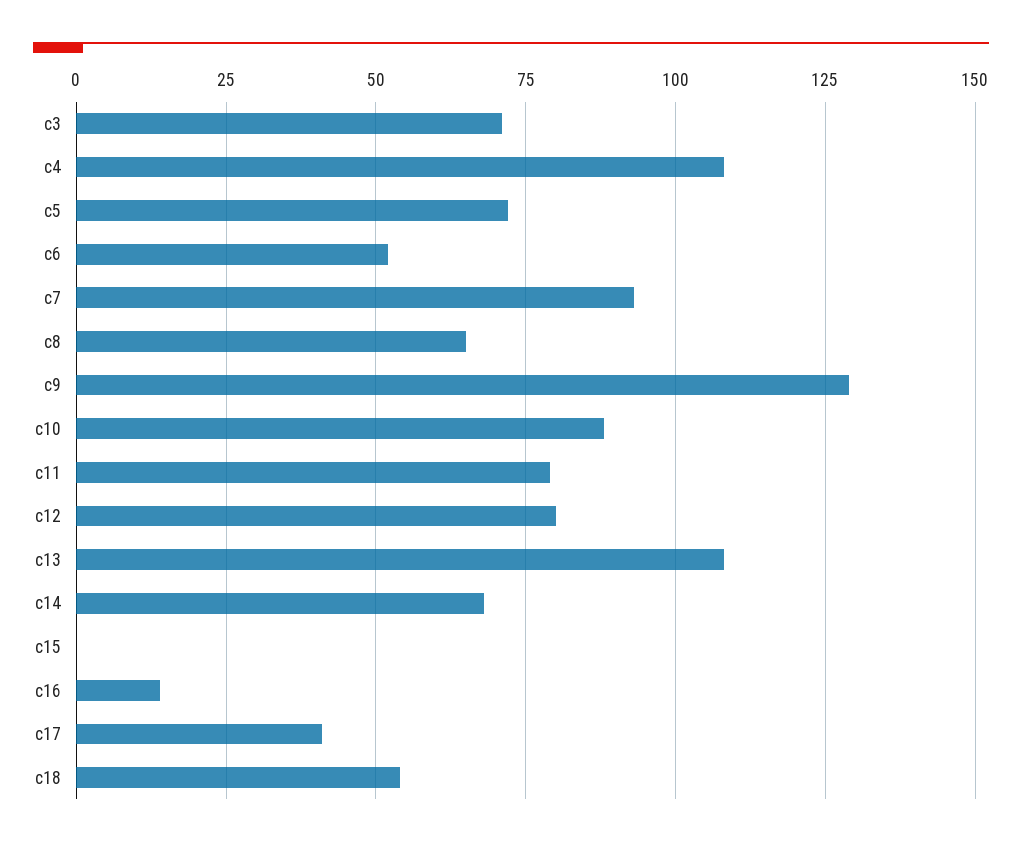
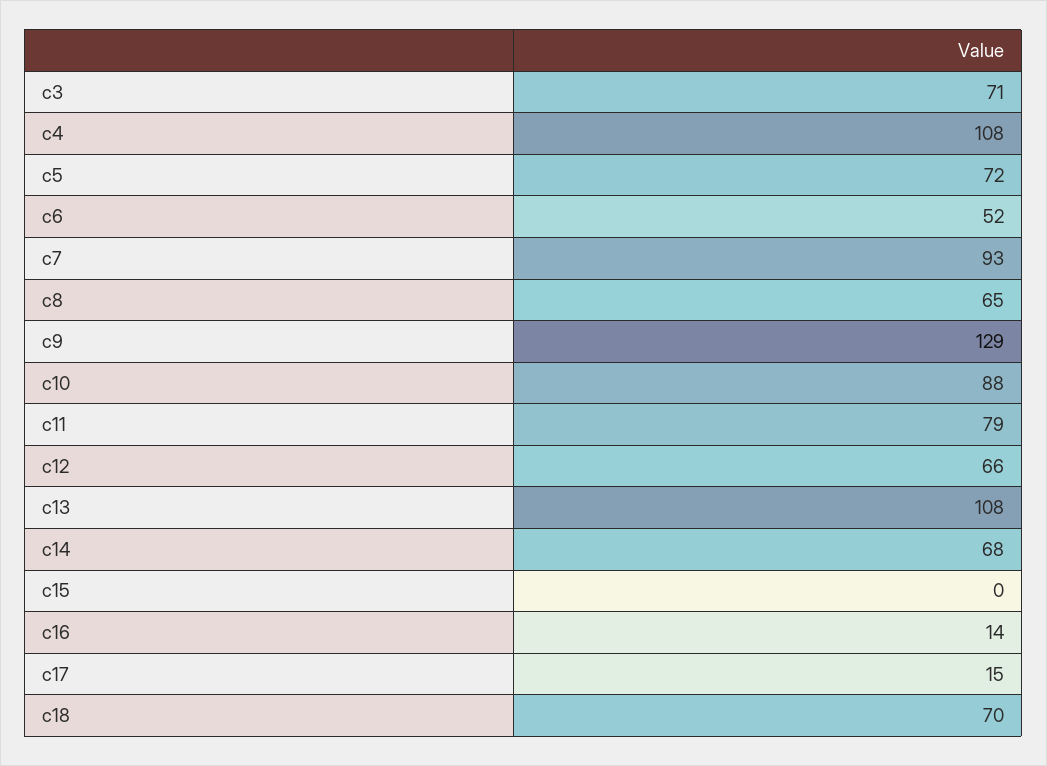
c12: 80 -> 66
c17: 40 -> 15
c18: 55 -> 70

